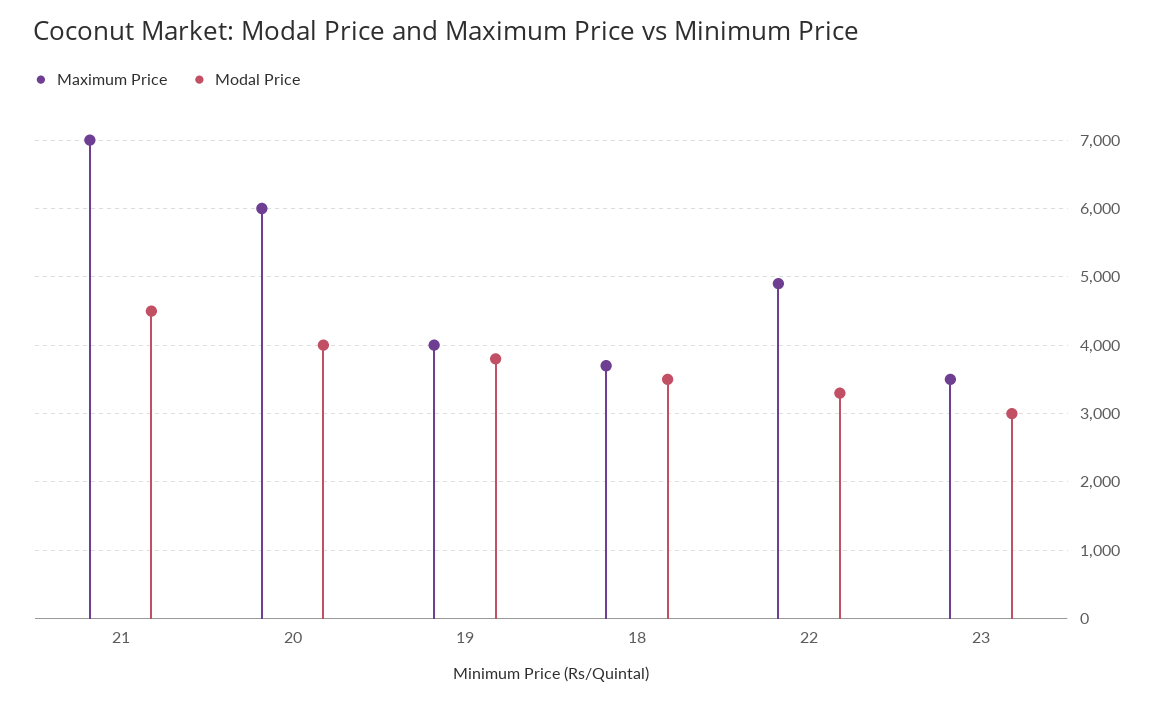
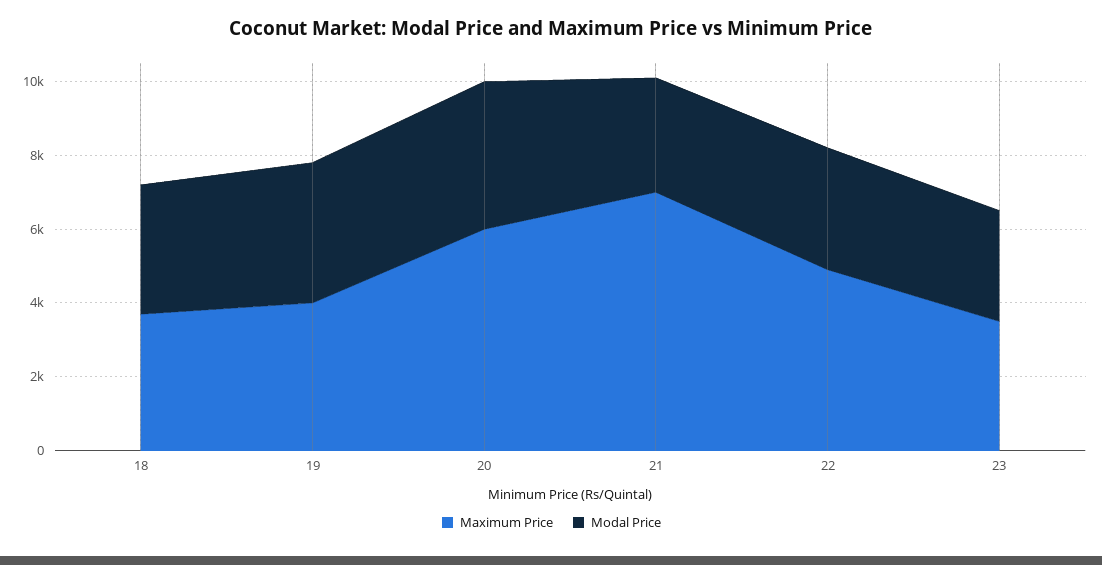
Modal Price, 21: 4500 -> 3000

